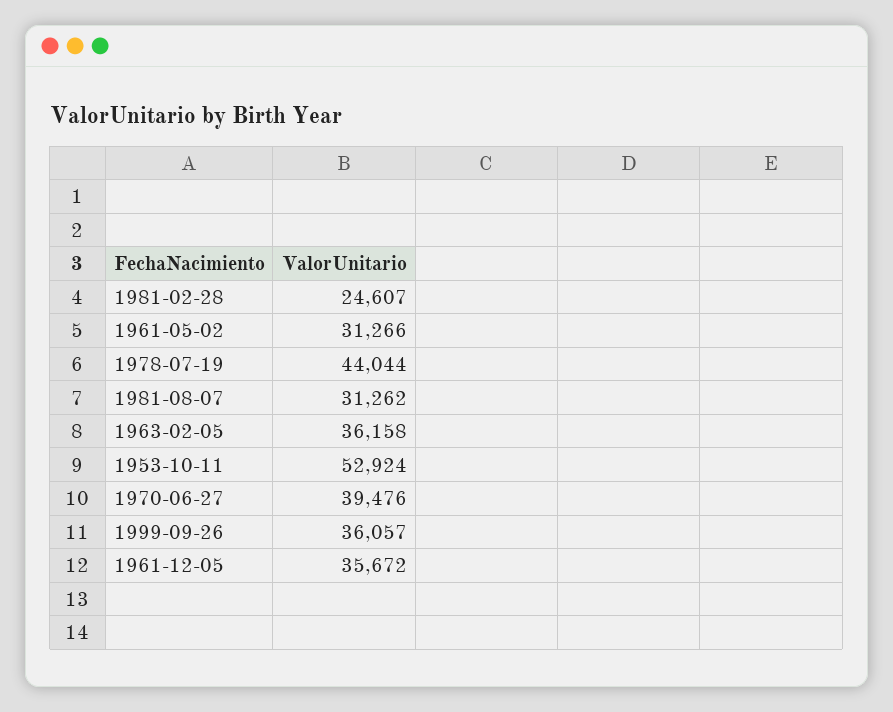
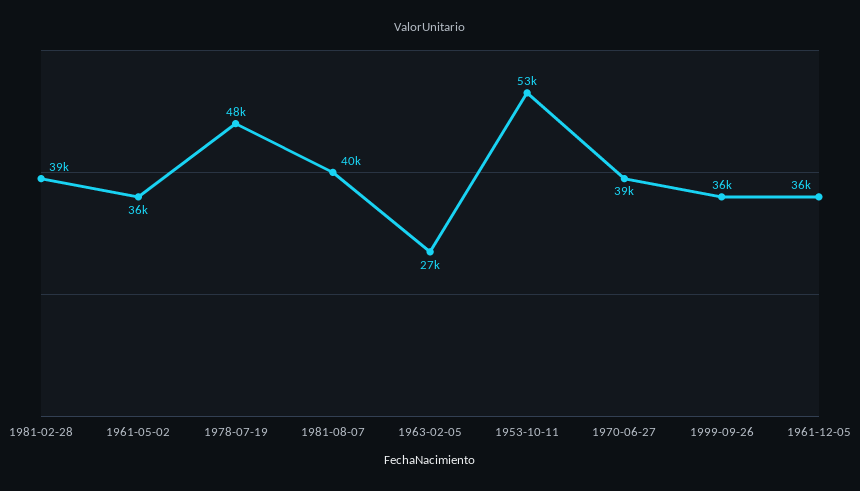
1981-02-28: 24607 -> 39000
1961-05-02: 31266 -> 36000
1978-07-19: 44044 -> 48000
1981-08-07: 31262 -> 40000
1963-02-05: 36158 -> 27000

